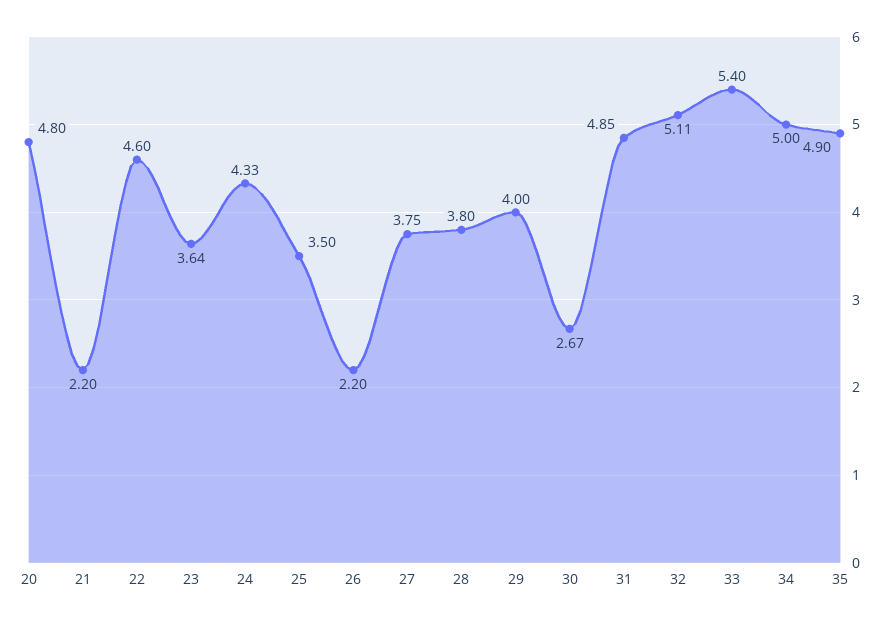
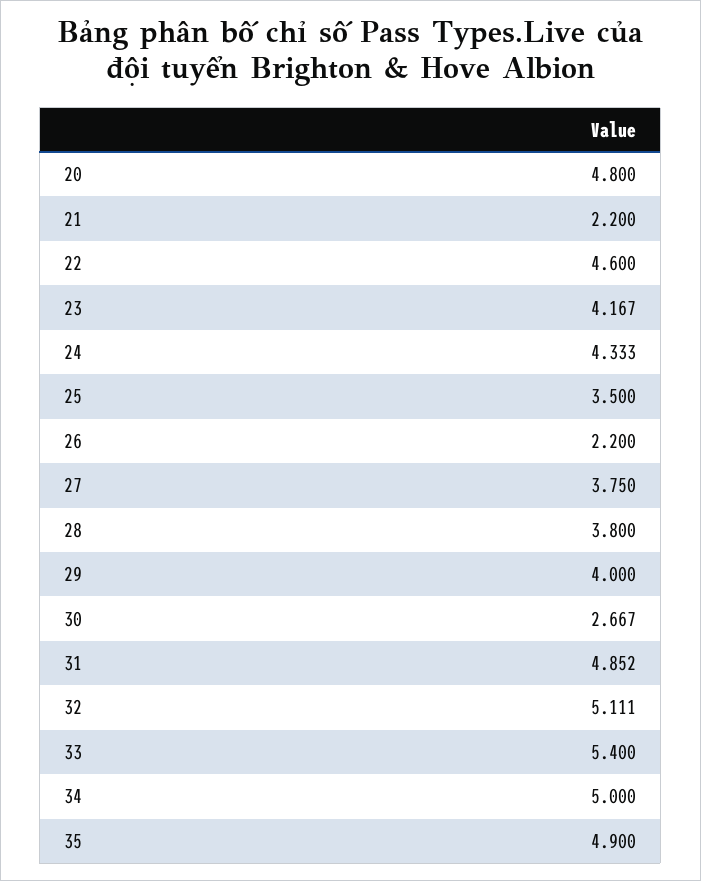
23: 3.64 -> 4.167

